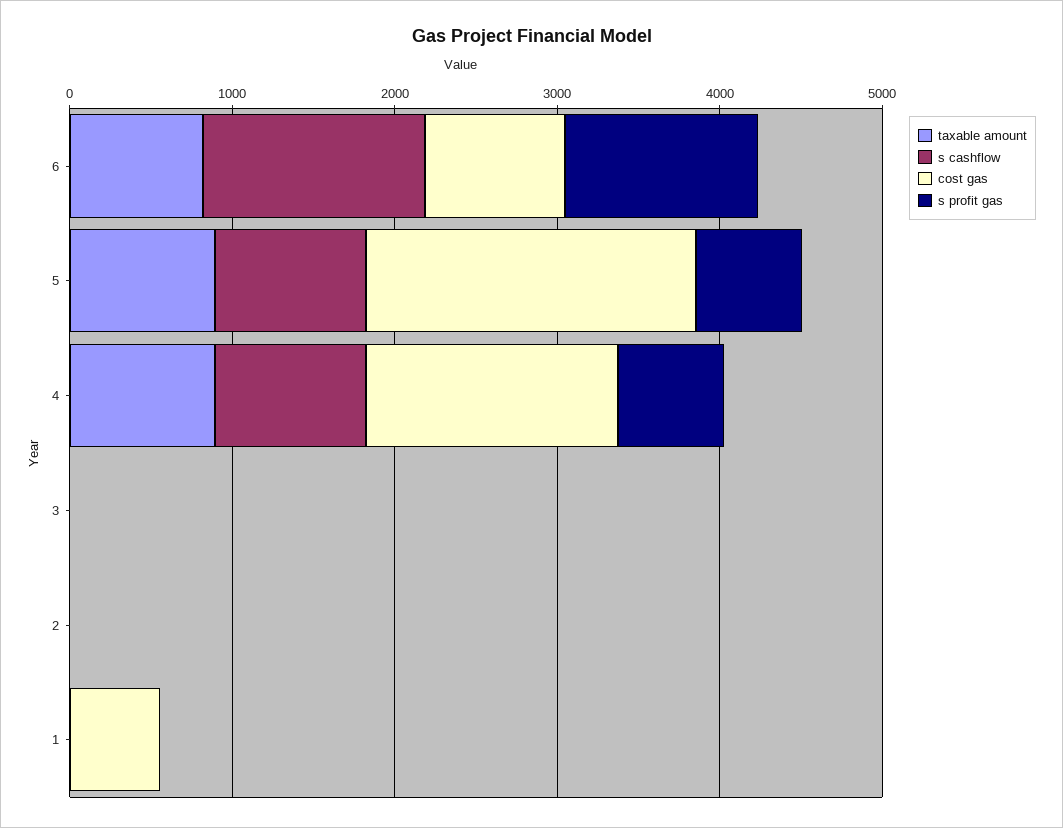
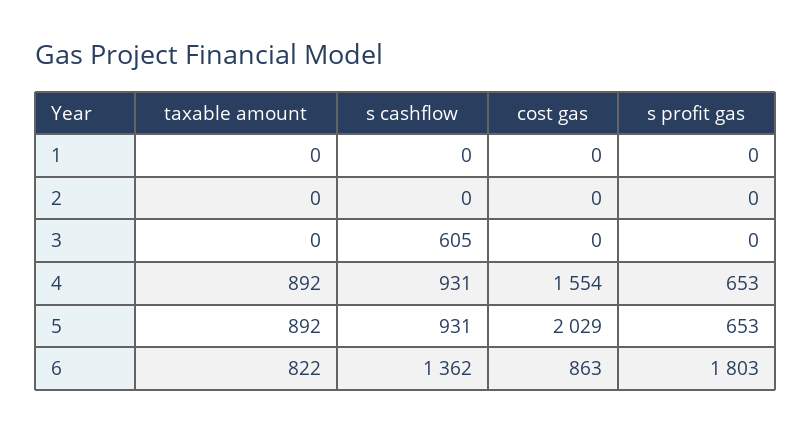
s profit gas, 6: 1200 -> 1803
s cashflow, 3: 0 -> 605
cost gas, 1: 600 -> 0

